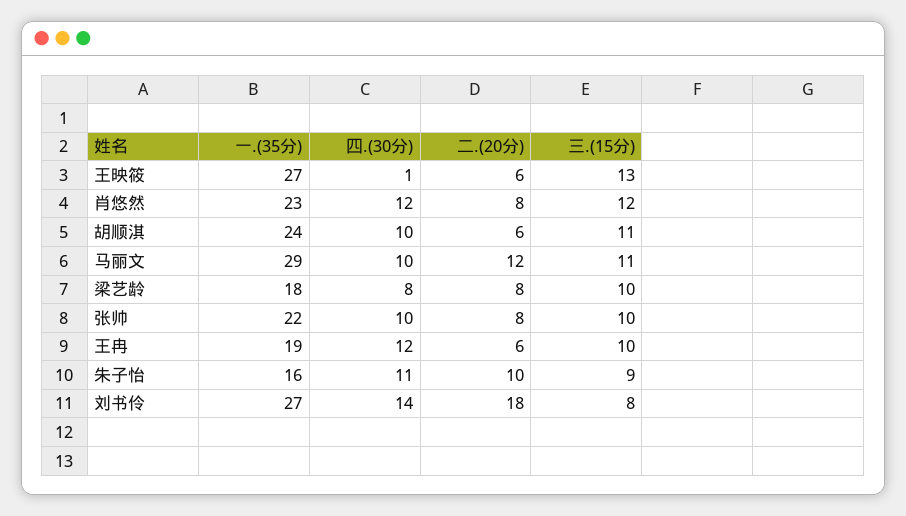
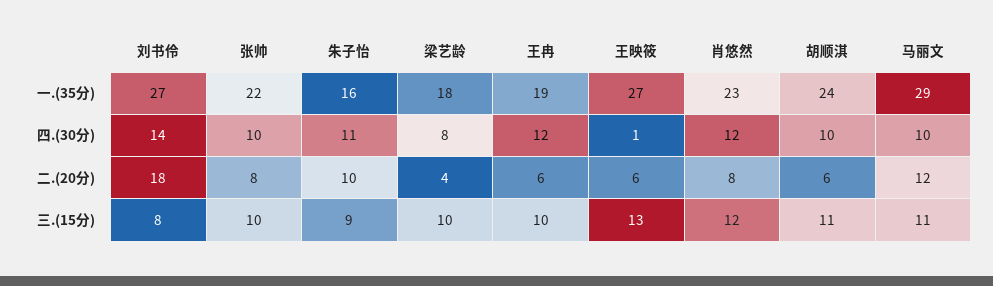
二.(20分), 梁艺龄: 8 -> 4

